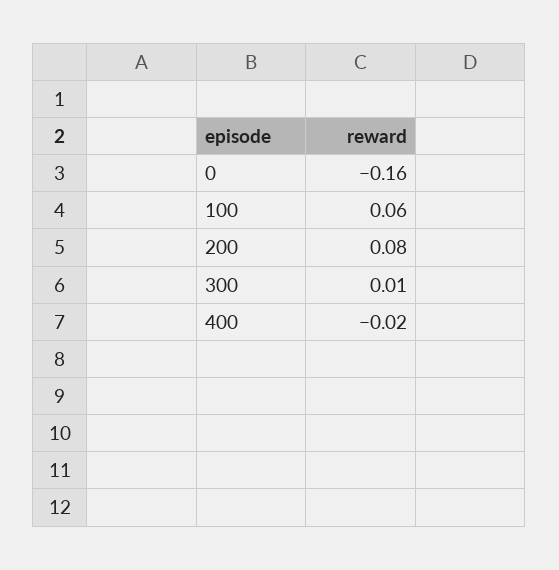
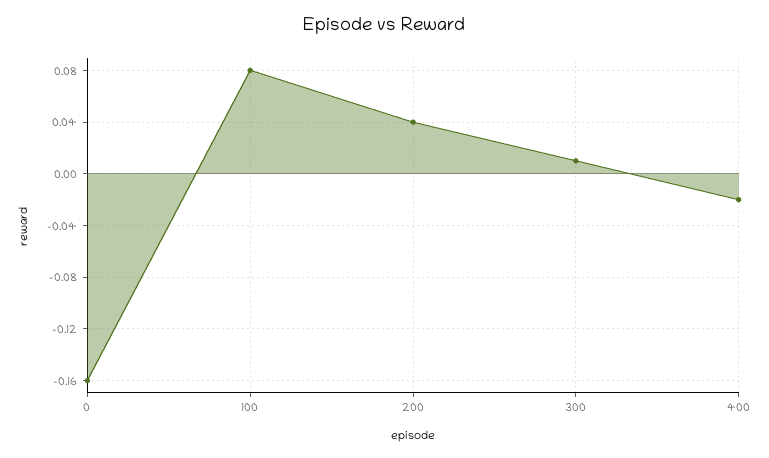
100: 0.06 -> 0.08
200: 0.08 -> 0.04

